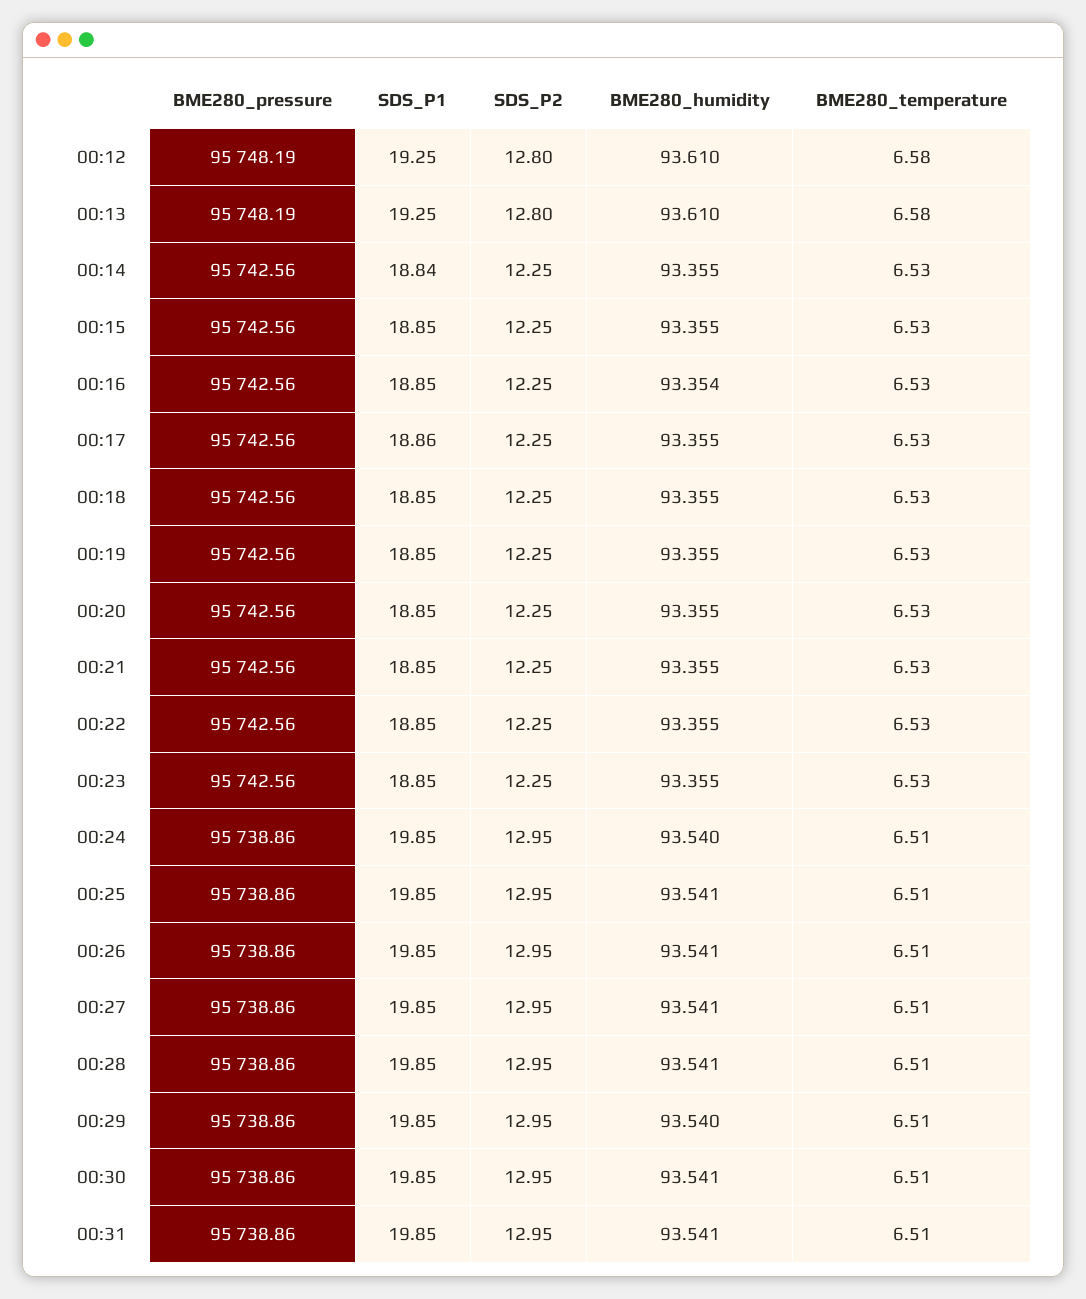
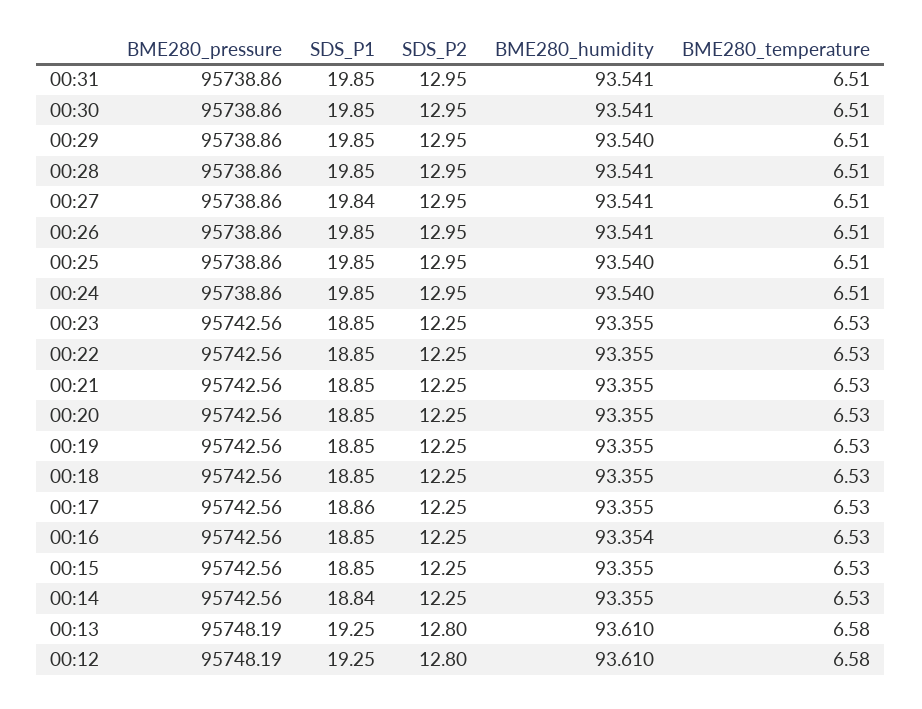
BME280_humidity, 00:25: 93.541 -> 93.54
SDS_P1, 00:27: 19.85 -> 19.84

